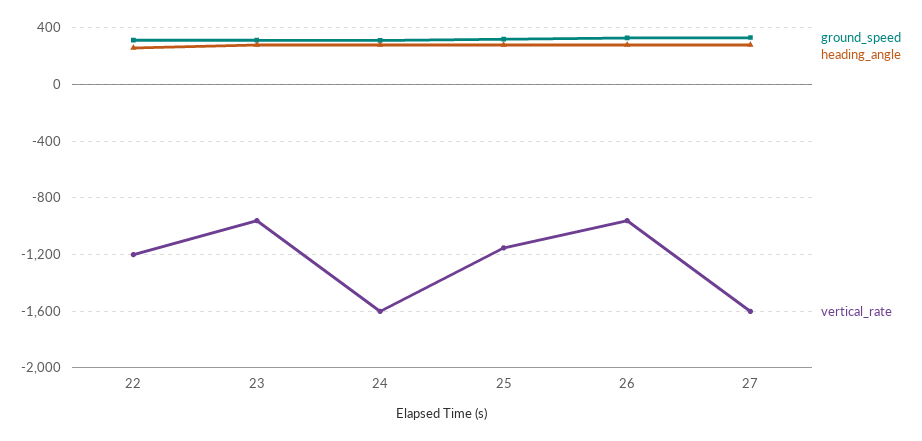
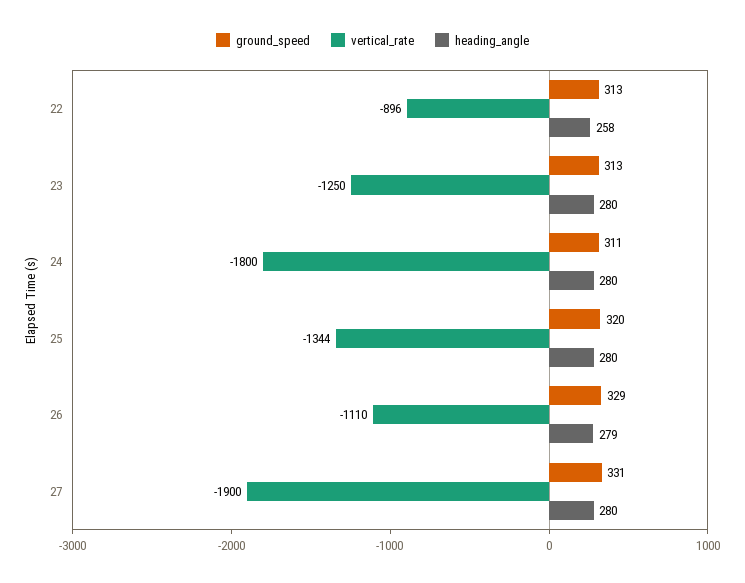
vertical_rate, 22: -1200 -> -896
vertical_rate, 23: -950 -> -1250
vertical_rate, 24: -1600 -> -1800
vertical_rate, 25: -1150 -> -1344
vertical_rate, 26: -950 -> -1110
vertical_rate, 27: -1600 -> -1900

